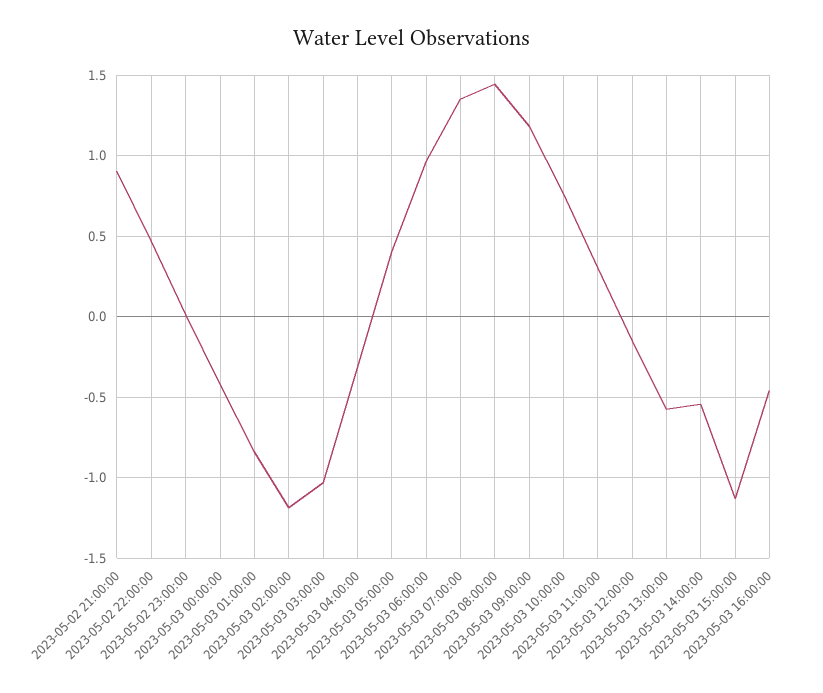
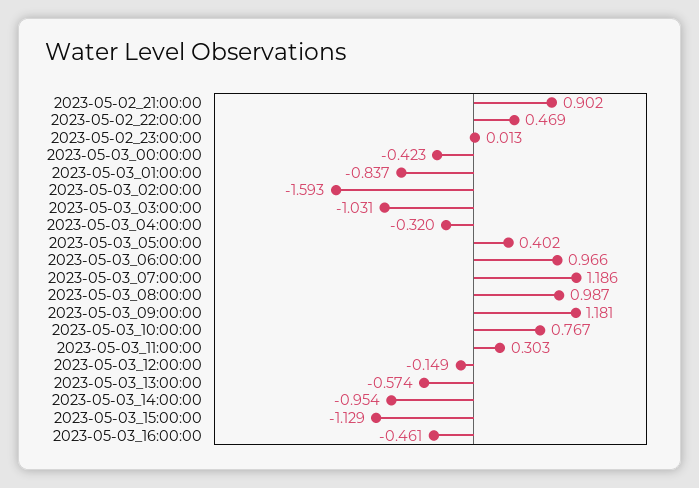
2023-05-03 02:00:00: -1.2 -> -1.593
2023-05-03 07:00:00: 1.35 -> 1.186
2023-05-03 08:00:00: 1.45 -> 0.987
2023-05-03 14:00:00: -0.55 -> -0.954

